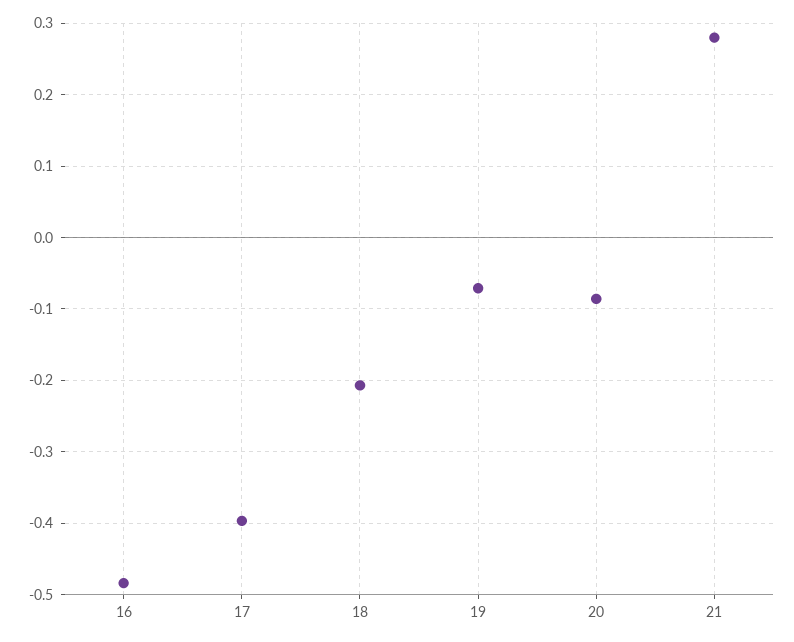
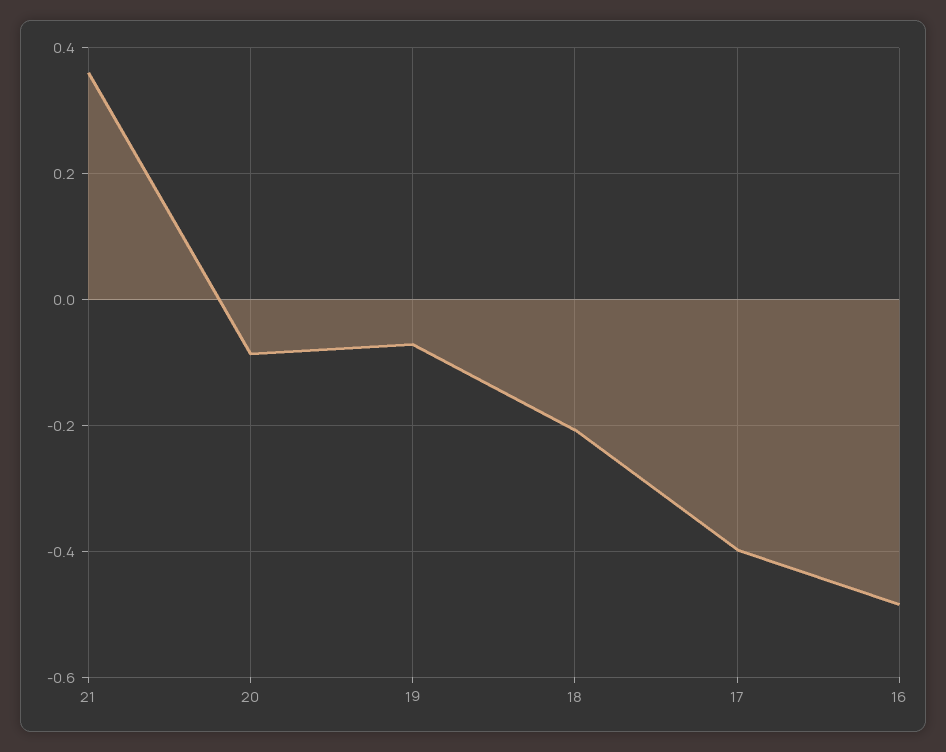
21: 0.28 -> 0.36

